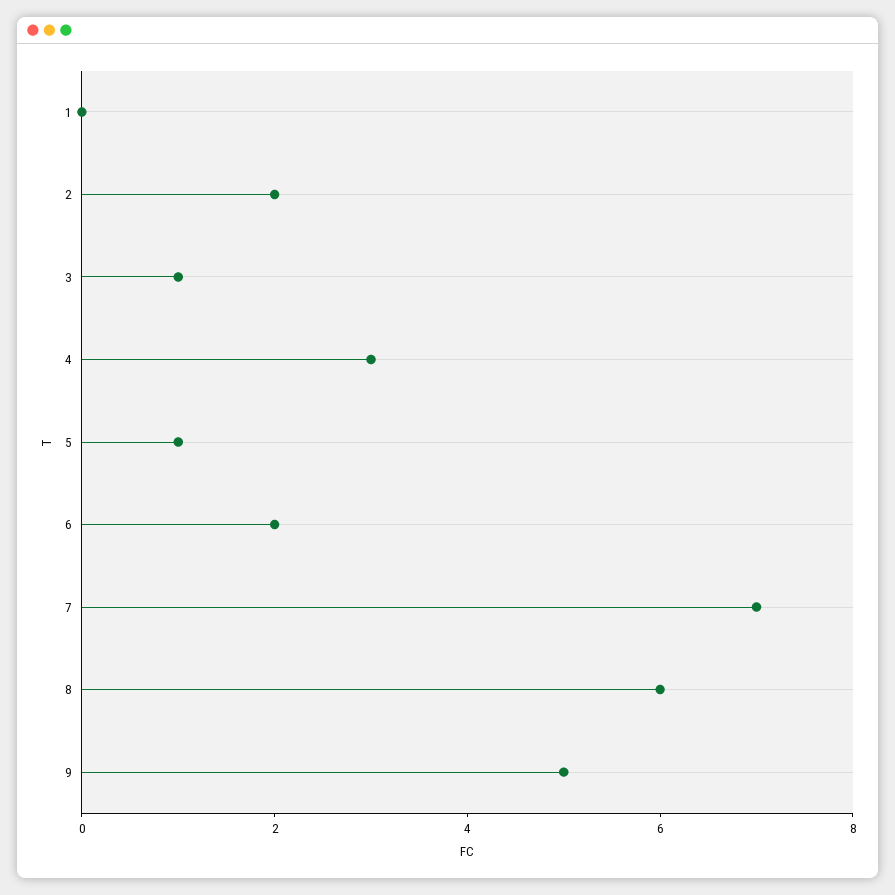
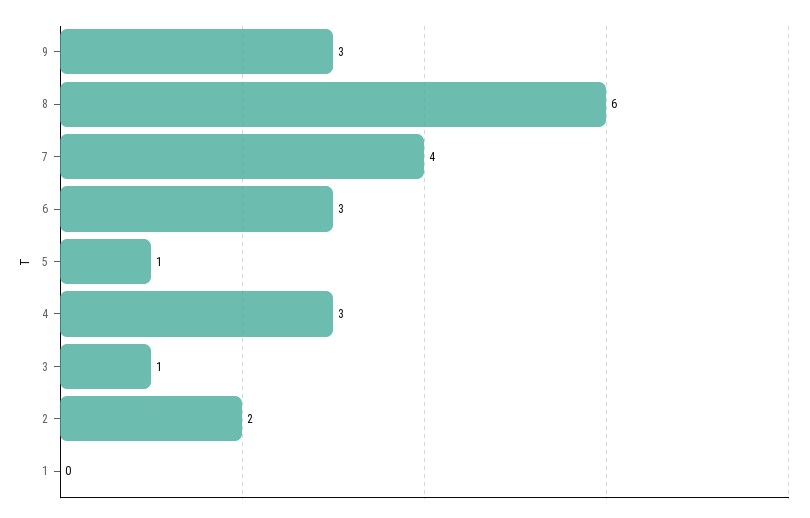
6: 2 -> 3
7: 7 -> 4
9: 5 -> 3

